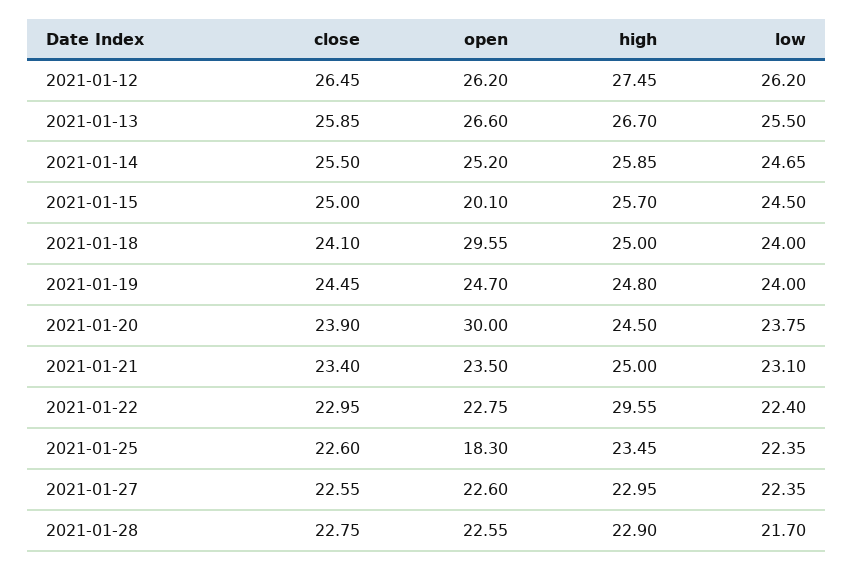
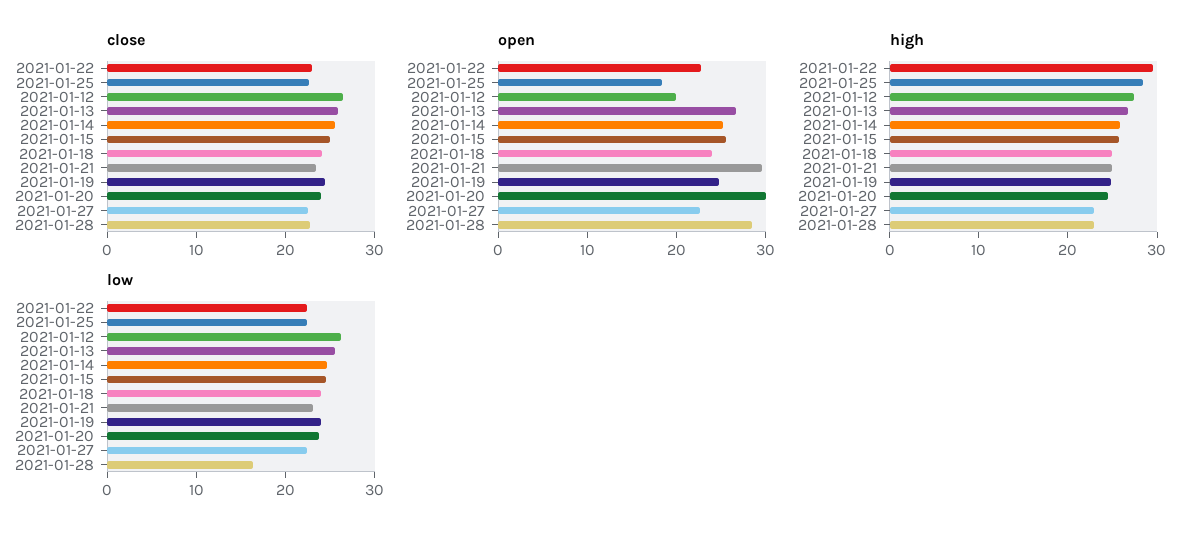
open, 2021-01-12: 26.2 -> 20
open, 2021-01-15: 20.1 -> 26
open, 2021-01-18: 29.55 -> 24
open, 2021-01-21: 23.5 -> 30
high, 2021-01-25: 23.45 -> 28
open, 2021-01-28: 22.55 -> 28
low, 2021-01-28: 21.7 -> 16

